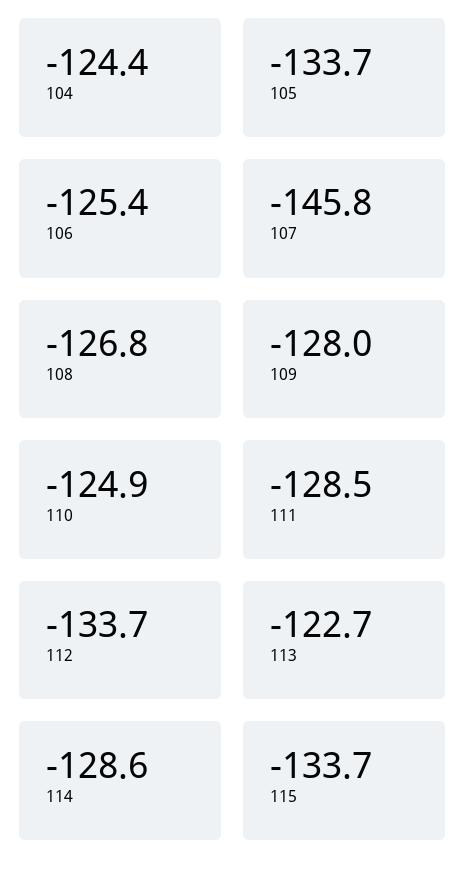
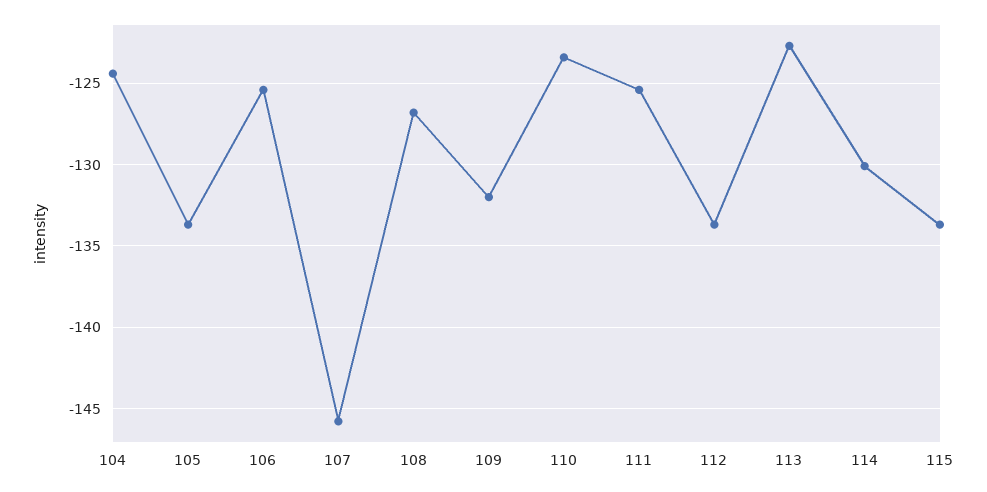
109: -128 -> -132
110: -124.9 -> -123.5
111: -128.5 -> -125.5
114: -128.6 -> -130

